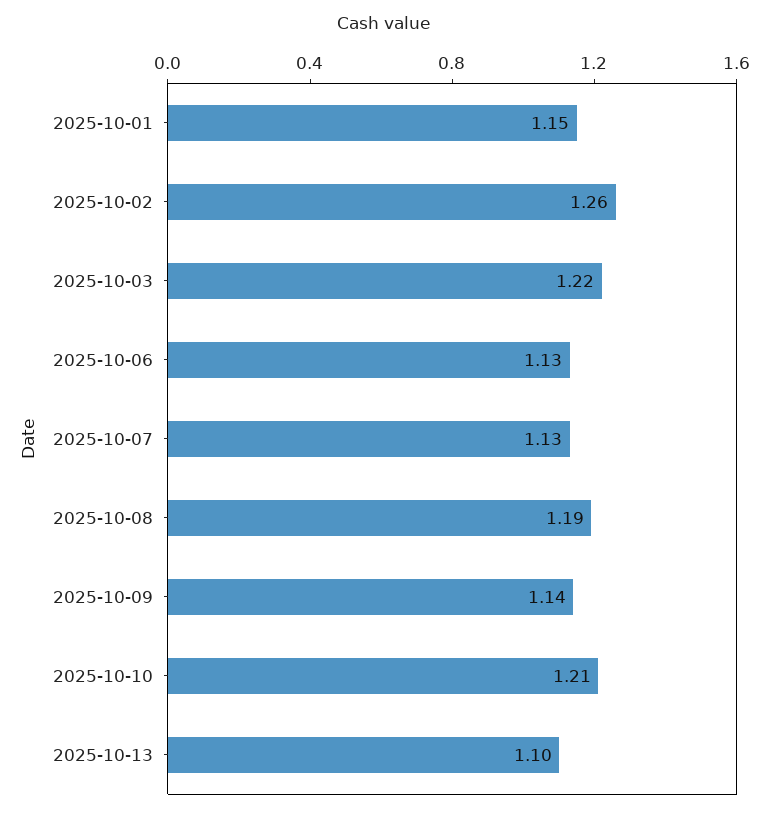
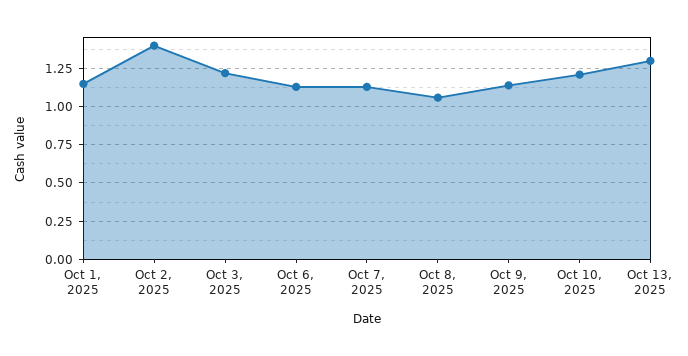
2025-10-02: 1.26 -> 1.4
2025-10-08: 1.19 -> 1.05
2025-10-13: 1.1 -> 1.3

